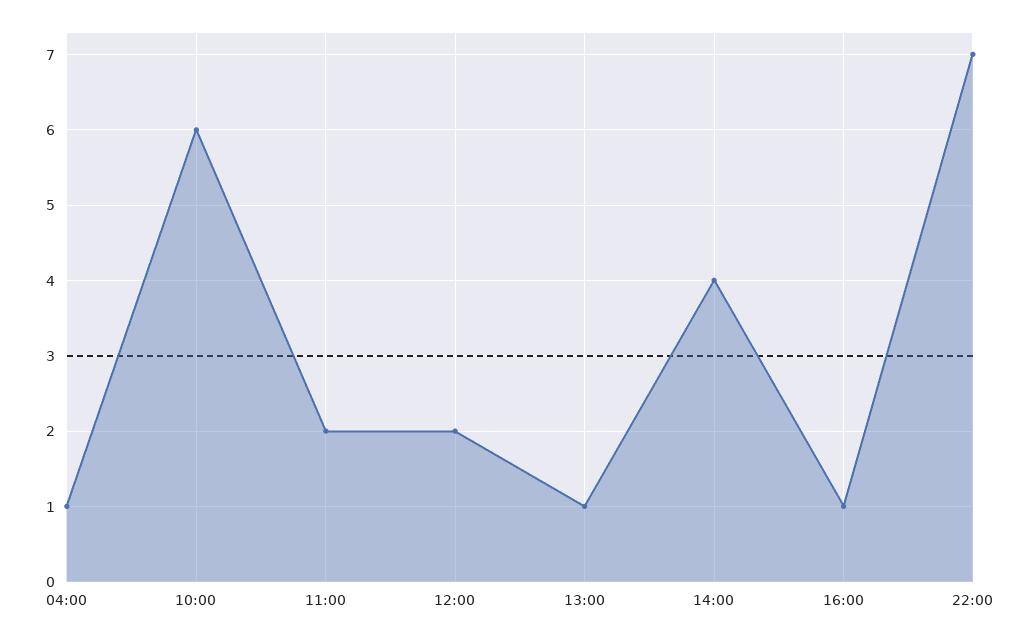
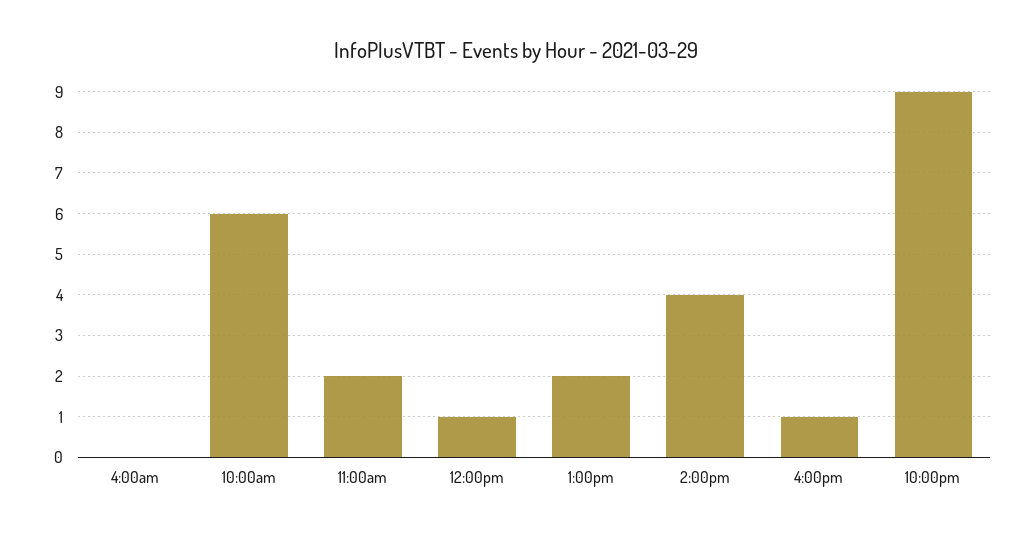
04:00: 1 -> 0
12:00: 2 -> 1
13:00: 1 -> 2
22:00: 7 -> 9

